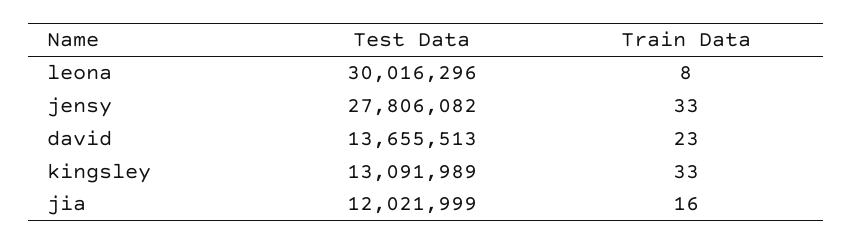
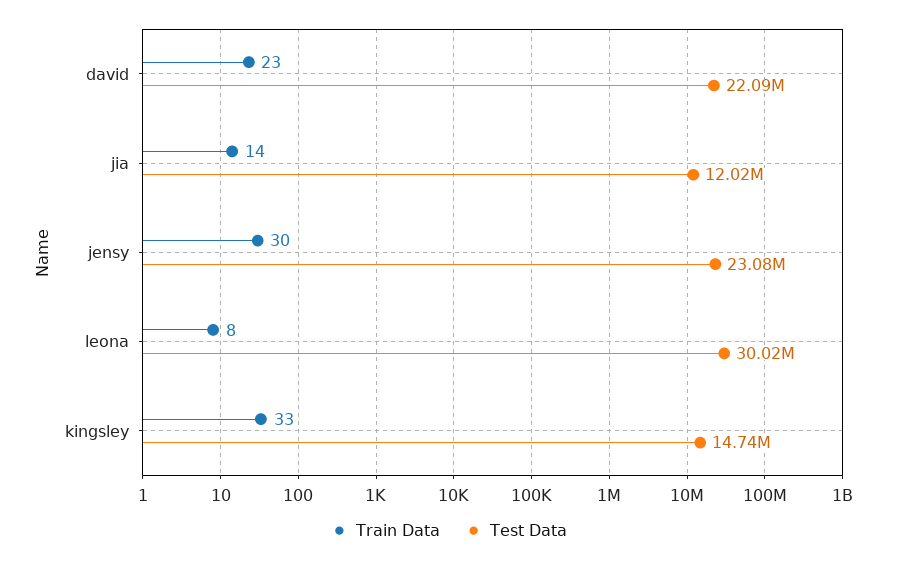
Test Data, jensy: 27806082 -> 23080000
Train Data, jensy: 33 -> 30
Test Data, david: 13655513 -> 22090000
Test Data, kingsley: 13091989 -> 14740000
Train Data, jia: 16 -> 14

